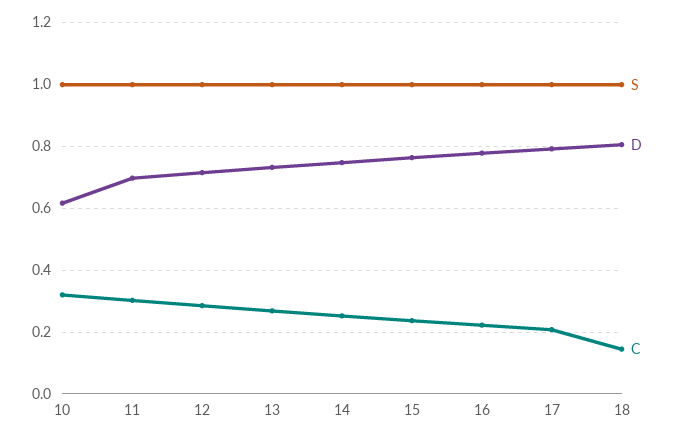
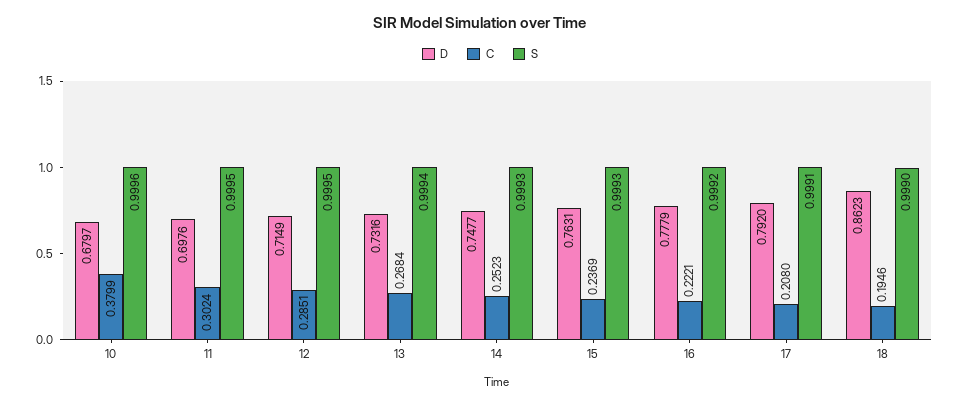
D, 10: 0.62 -> 0.6797
C, 10: 0.32 -> 0.3799
D, 18: 0.8 -> 0.8623
C, 18: 0.14 -> 0.1946

